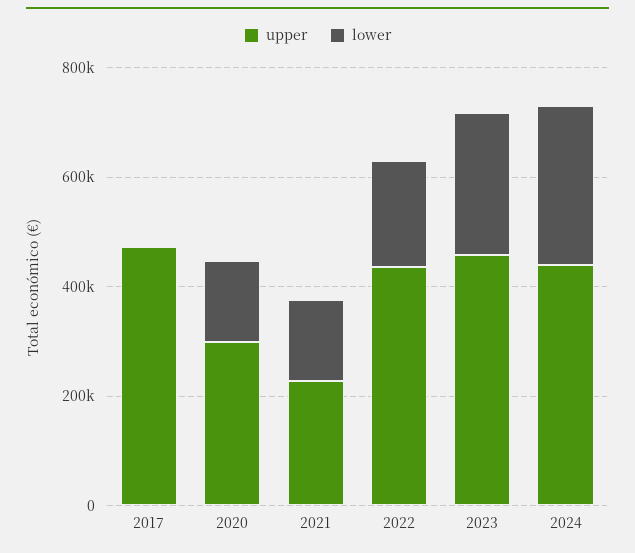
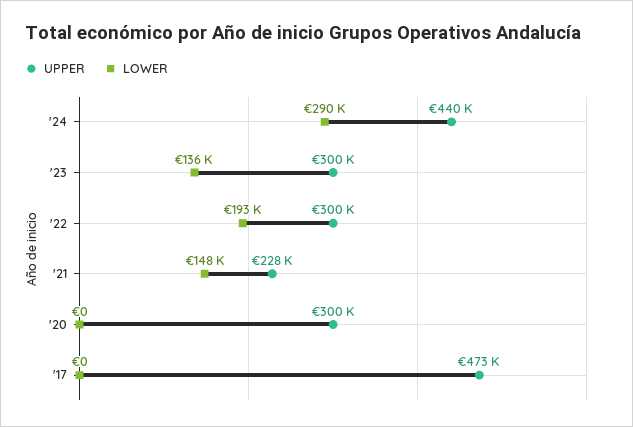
lower, 2020: 150000 -> 0
upper, 2022: 450000 -> 300000
upper, 2023: 450000 -> 300000
lower, 2023: 250000 -> 136000

